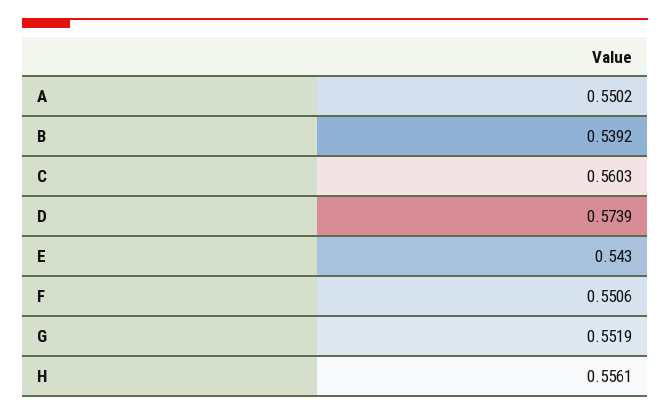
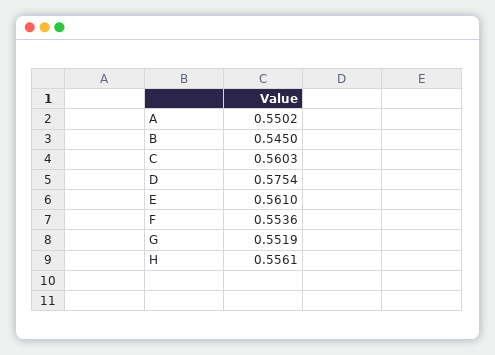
B: 0.5392 -> 0.545
D: 0.5739 -> 0.5754
E: 0.543 -> 0.561
F: 0.5506 -> 0.5536

